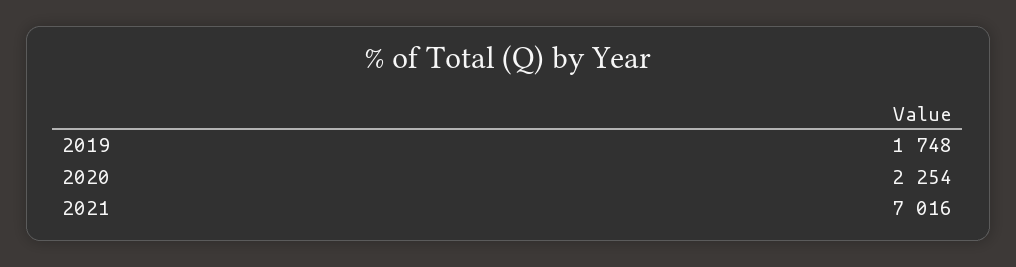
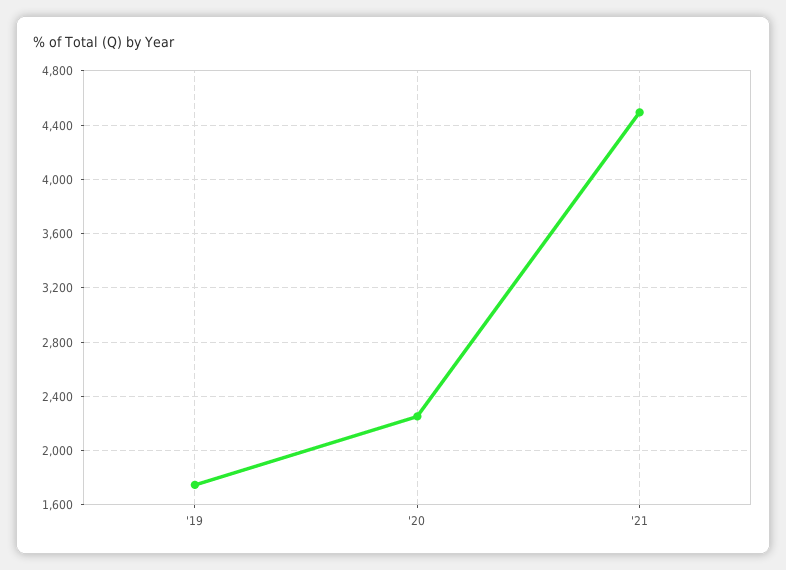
2021: 7016 -> 4500

